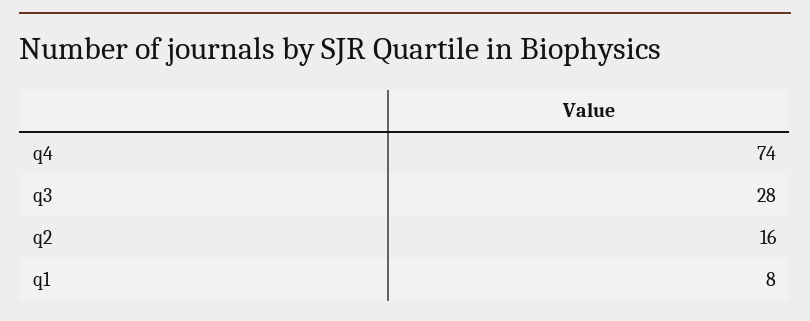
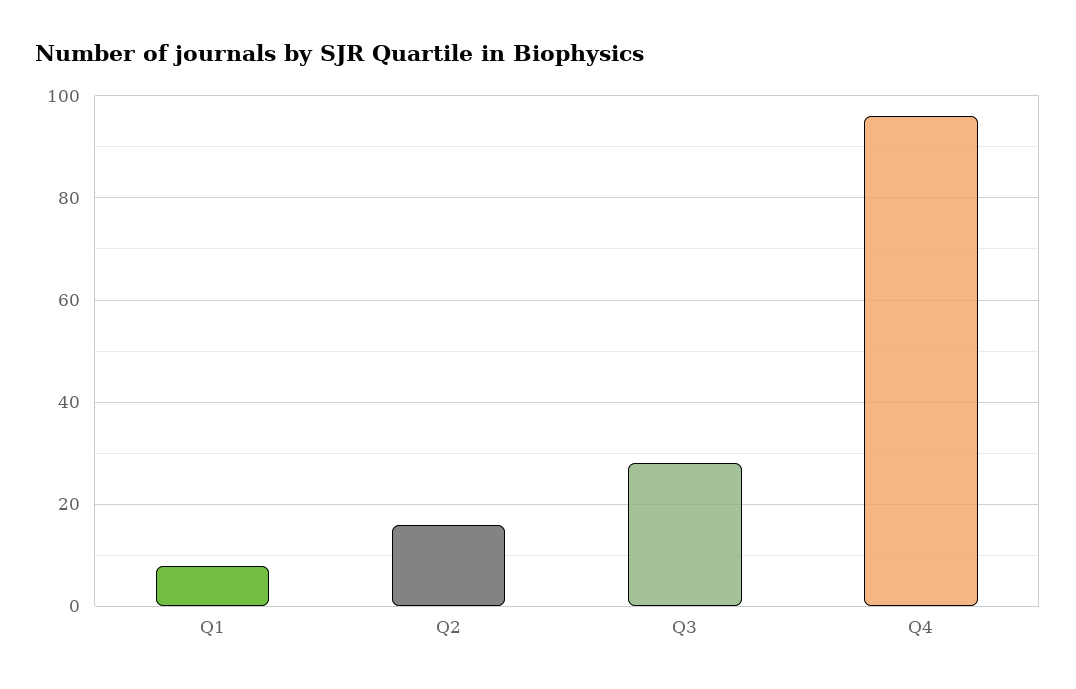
q4: 74 -> 95

